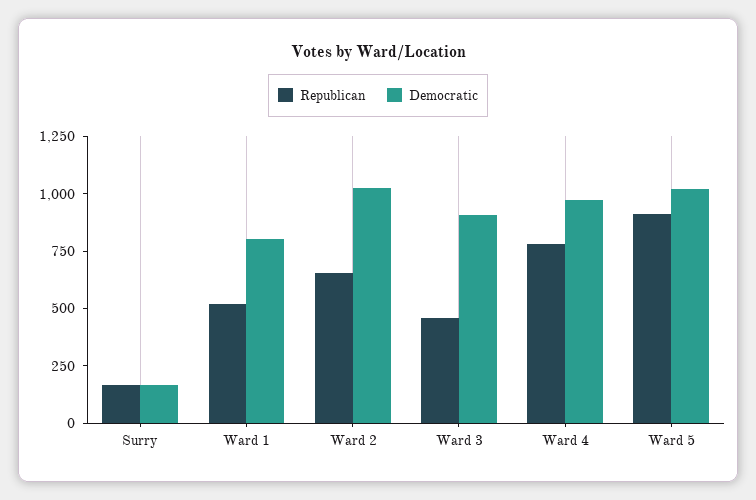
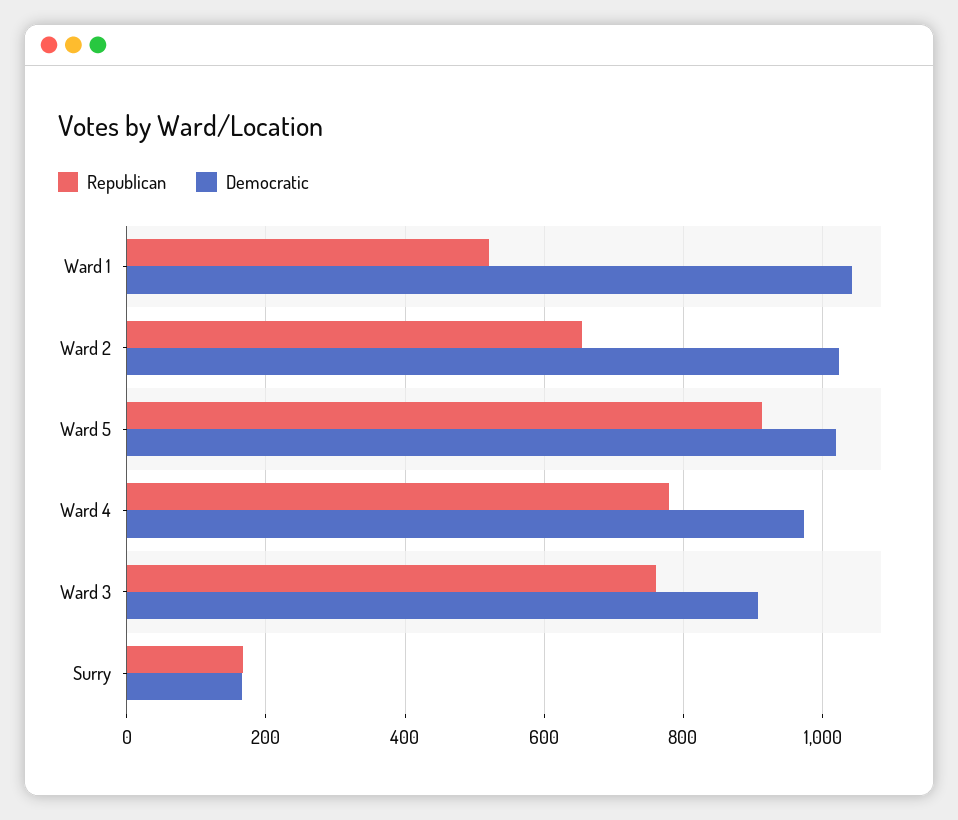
Democratic, Ward 1: 800 -> 1040
Republican, Ward 3: 450 -> 760

